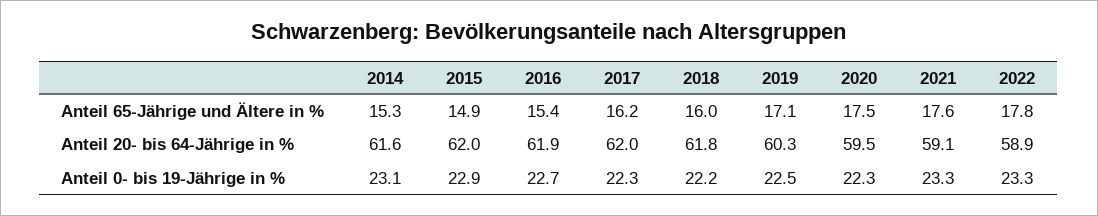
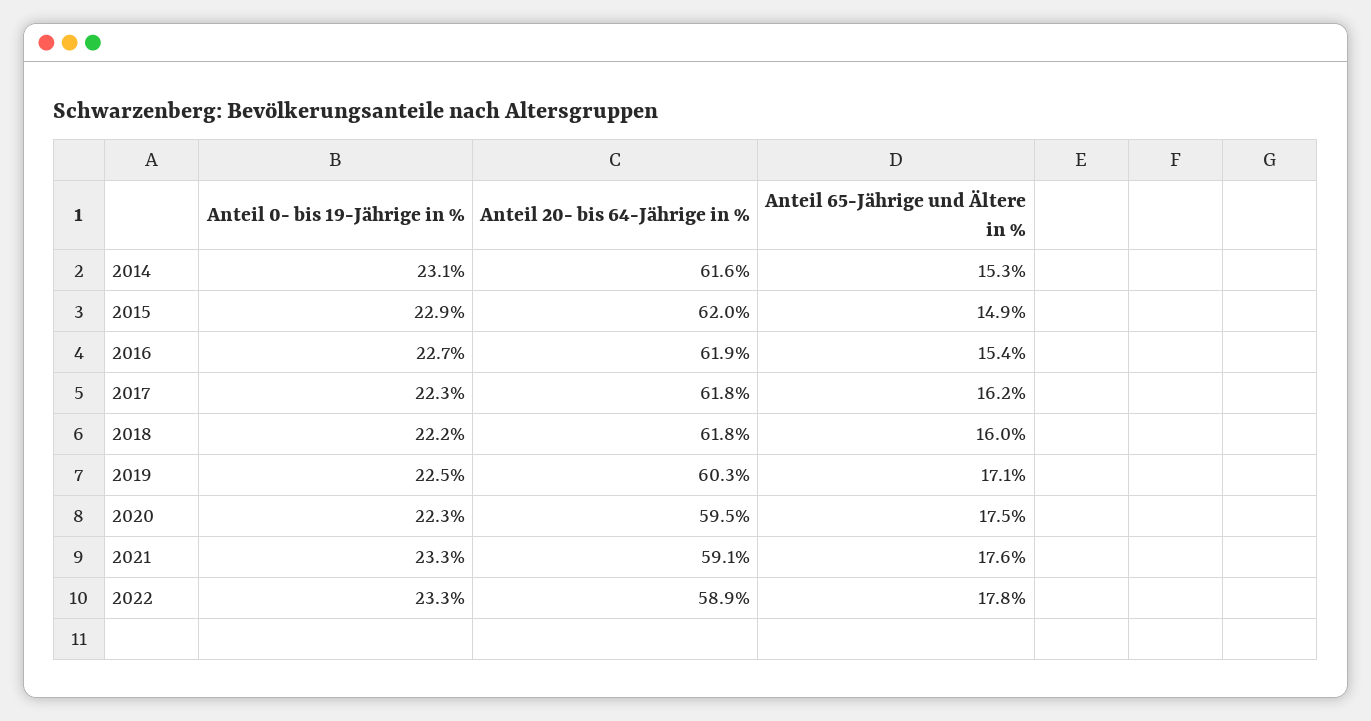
2017, Anteil 20- bis 64-Jährige in %: 62 -> 61.8

